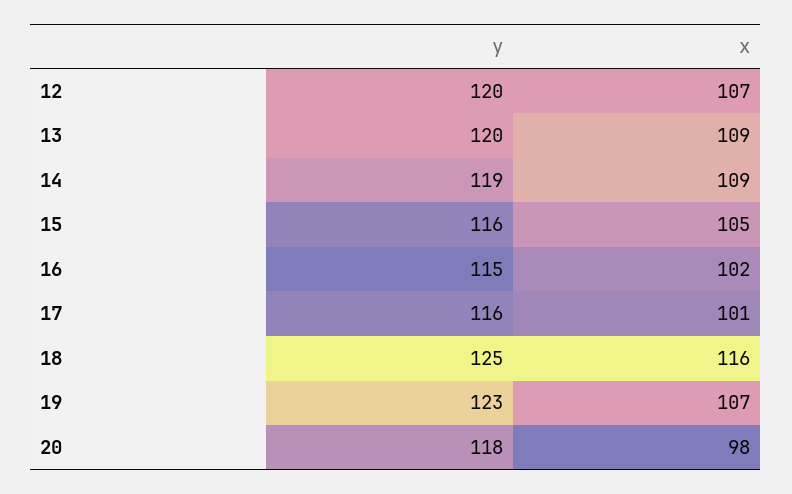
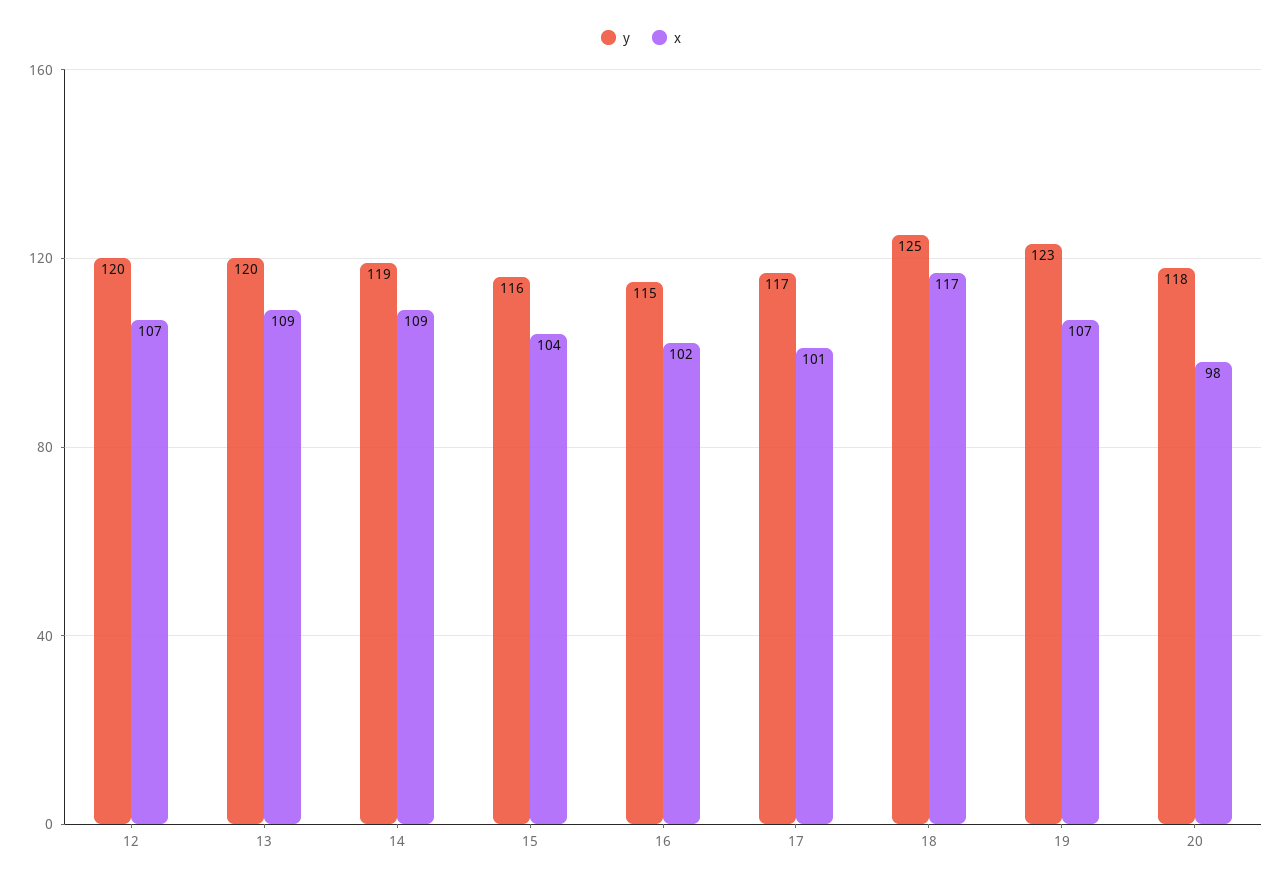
x, 15: 105 -> 104
y, 17: 116 -> 117
x, 18: 116 -> 117

